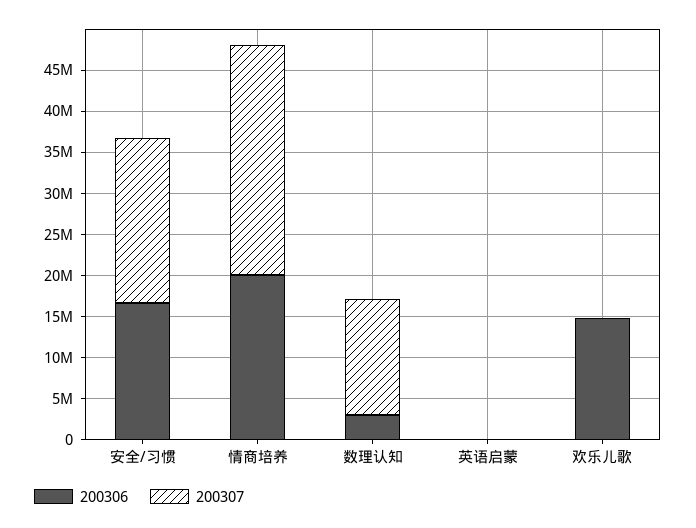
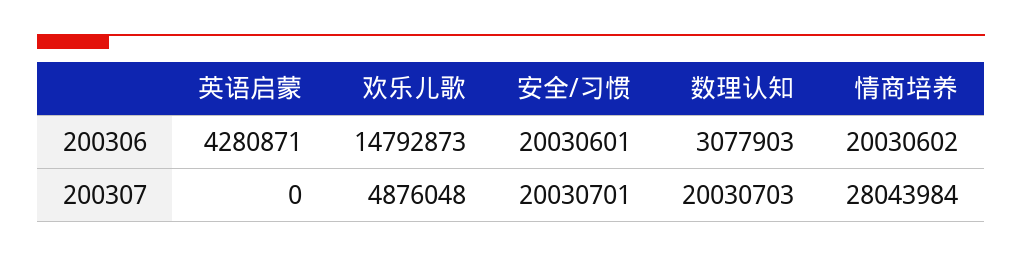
200306, 安全/习惯: 17000000 -> 20030601
200307, 数理认知: 14000000 -> 20030703
200306, 英语启蒙: 0 -> 4280871
200307, 欢乐儿歌: 0 -> 4876048

